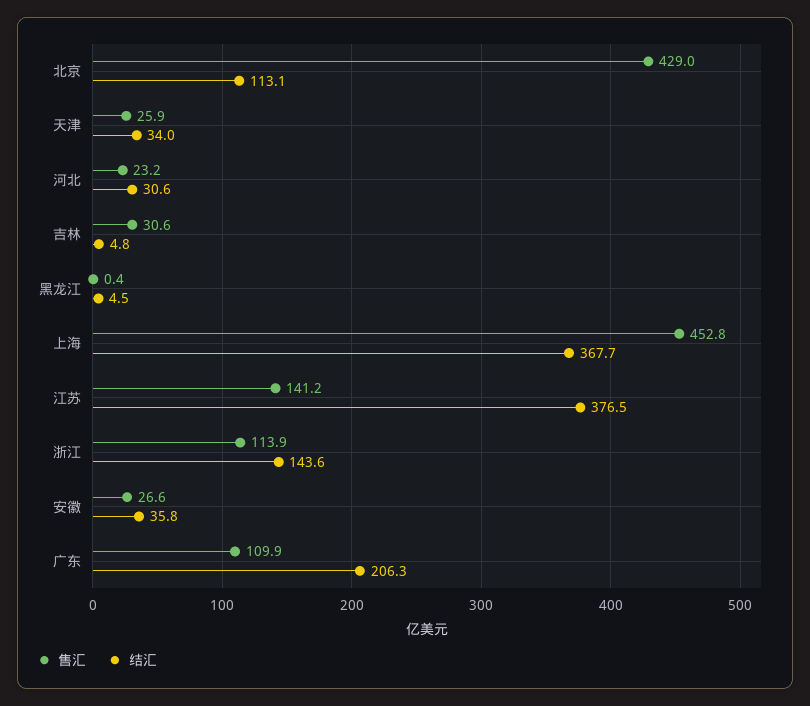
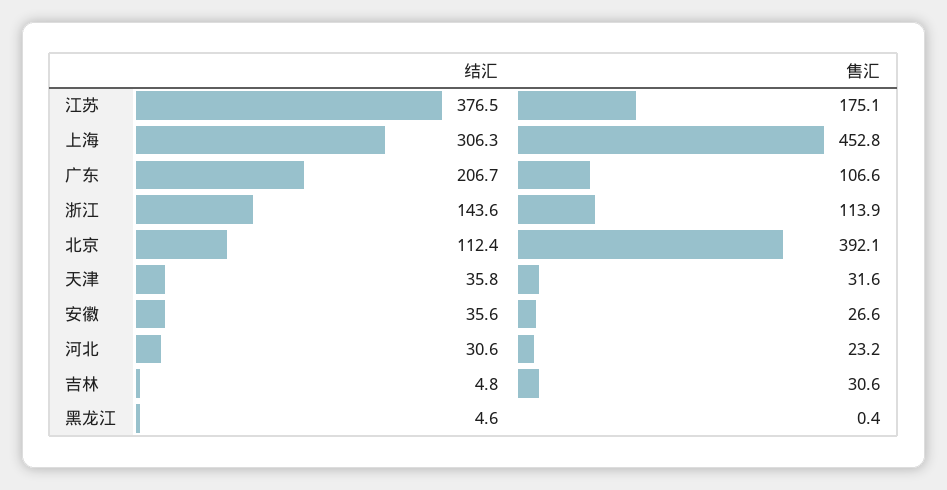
售汇, 北京: 429 -> 392.1
结汇, 北京: 113.1 -> 112.4
售汇, 天津: 25.9 -> 31.6
结汇, 天津: 34 -> 35.8
结汇, 黑龙江: 4.5 -> 4.6
结汇, 上海: 367.7 -> 306.3
售汇, 江苏: 141.2 -> 175.1
结汇, 安徽: 35.8 -> 35.6
售汇, 广东: 109.9 -> 106.6
结汇, 广东: 206.3 -> 206.7

